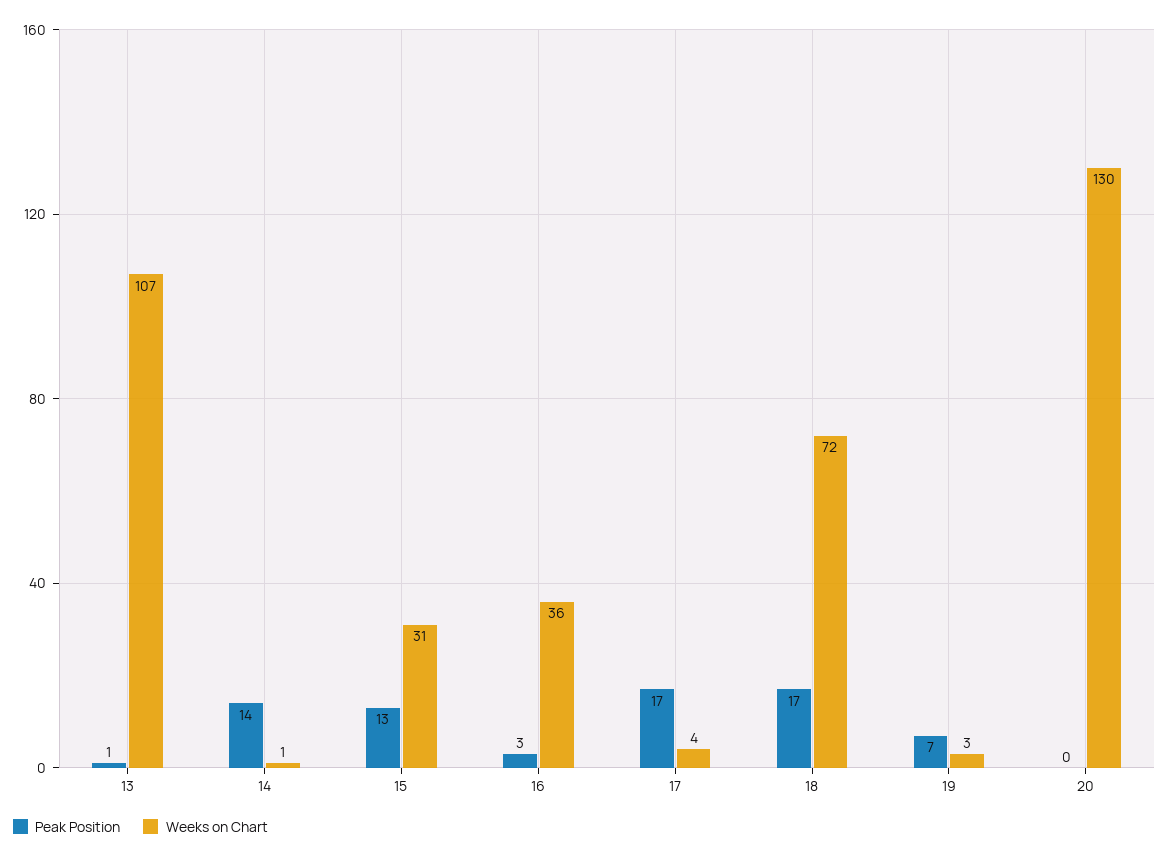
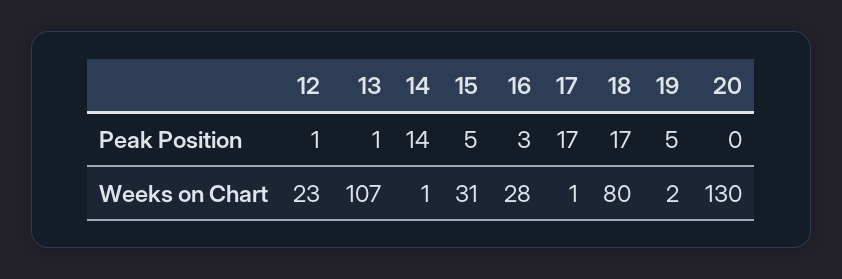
Peak Position, 15: 13 -> 5
Weeks on Chart, 16: 36 -> 28
Weeks on Chart, 17: 4 -> 1
Weeks on Chart, 18: 72 -> 80
Peak Position, 19: 7 -> 5
Weeks on Chart, 19: 3 -> 2
Peak Position, 12: none -> 1
Weeks on Chart, 12: none -> 23

